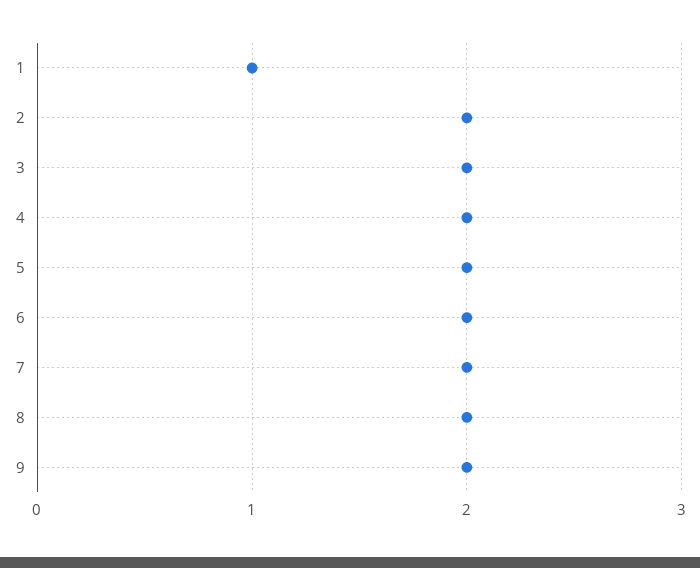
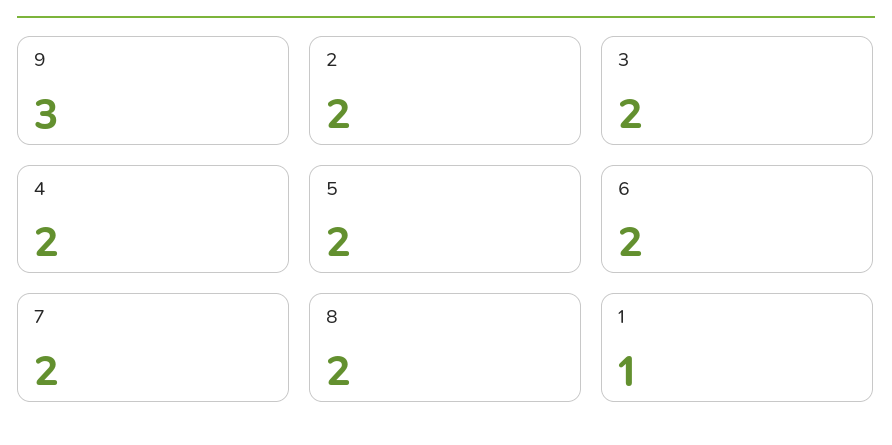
9: 2 -> 3

